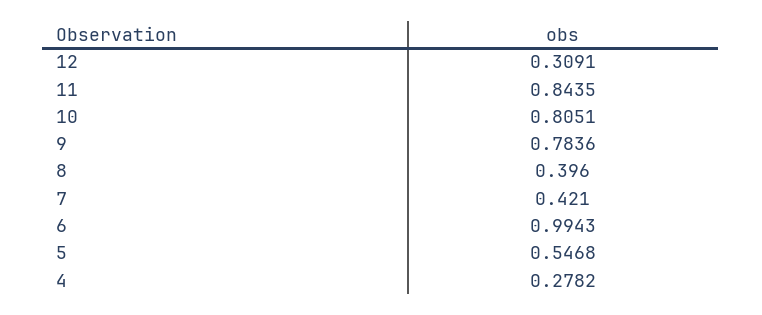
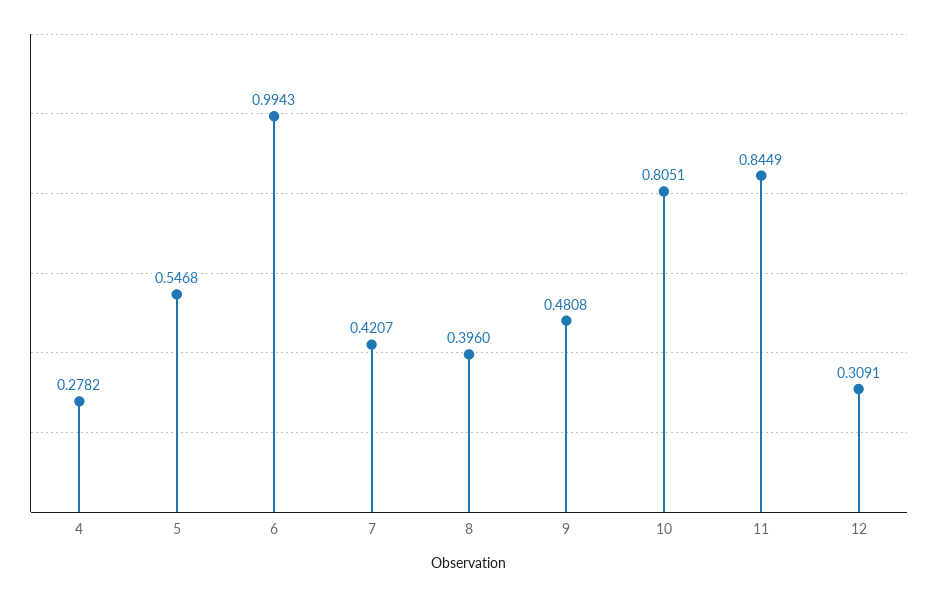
11: 0.8435 -> 0.8449
9: 0.7836 -> 0.4808
7: 0.421 -> 0.4207

